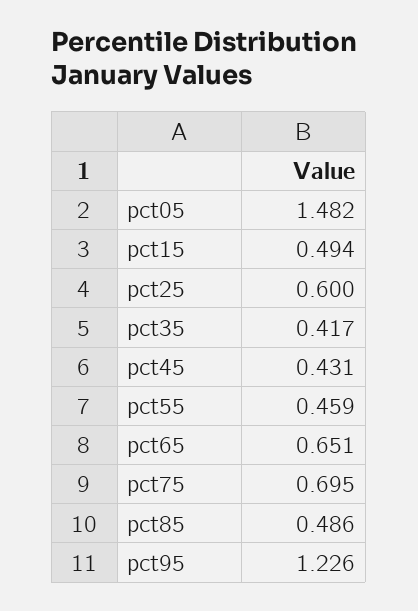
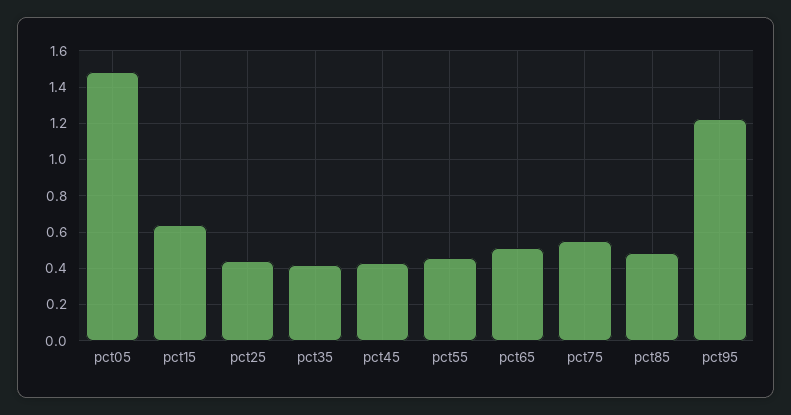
pct15: 0.494 -> 0.65
pct25: 0.6 -> 0.45
pct65: 0.651 -> 0.5
pct75: 0.695 -> 0.55

